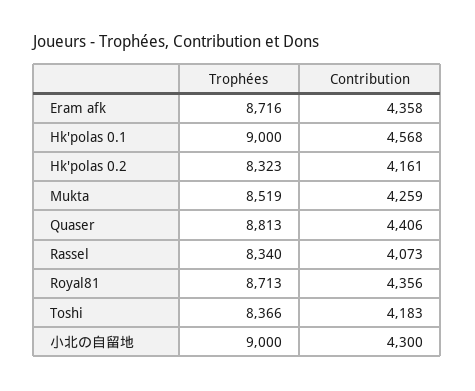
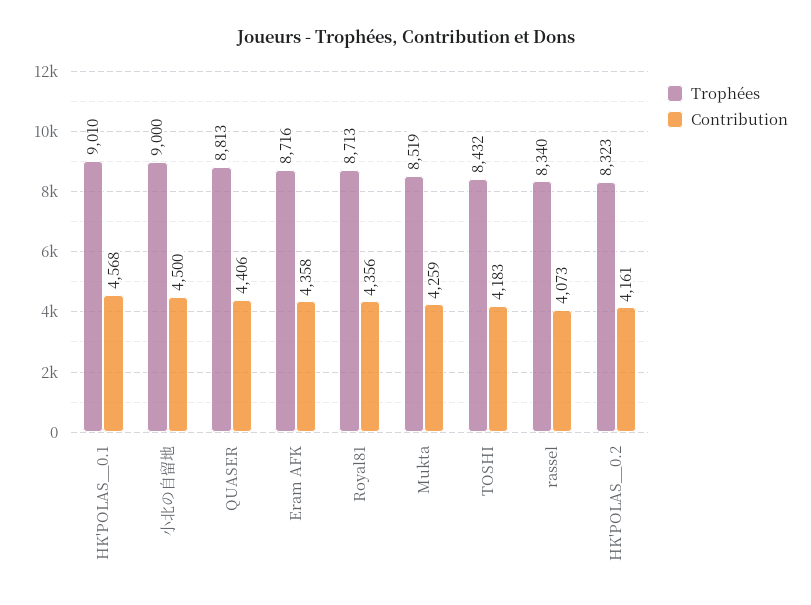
Trophées, Hk'polas  0.1: 9000 -> 9010
Trophées, Toshi: 8366 -> 8432
Contribution, 小北の自留地: 4300 -> 4500

